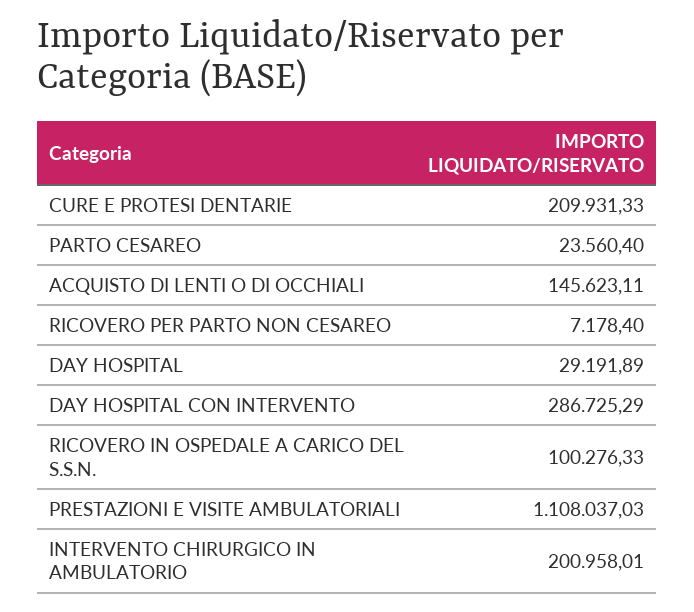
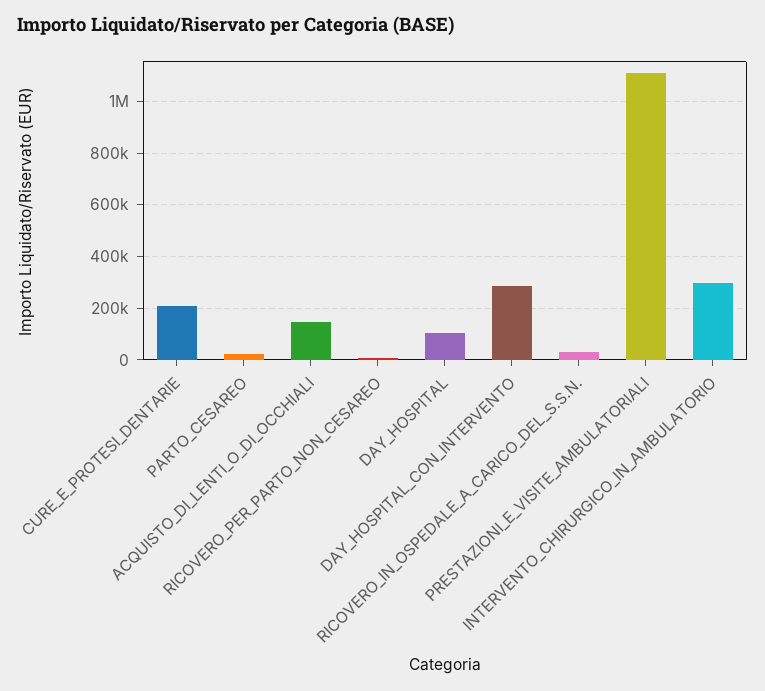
DAY HOSPITAL: 29191.89 -> 100000
RICOVERO IN OSPEDALE A CARICO DEL S.S.N.: 100276.33 -> 25000
INTERVENTO CHIRURGICO IN AMBULATORIO: 200958.01 -> 300000

